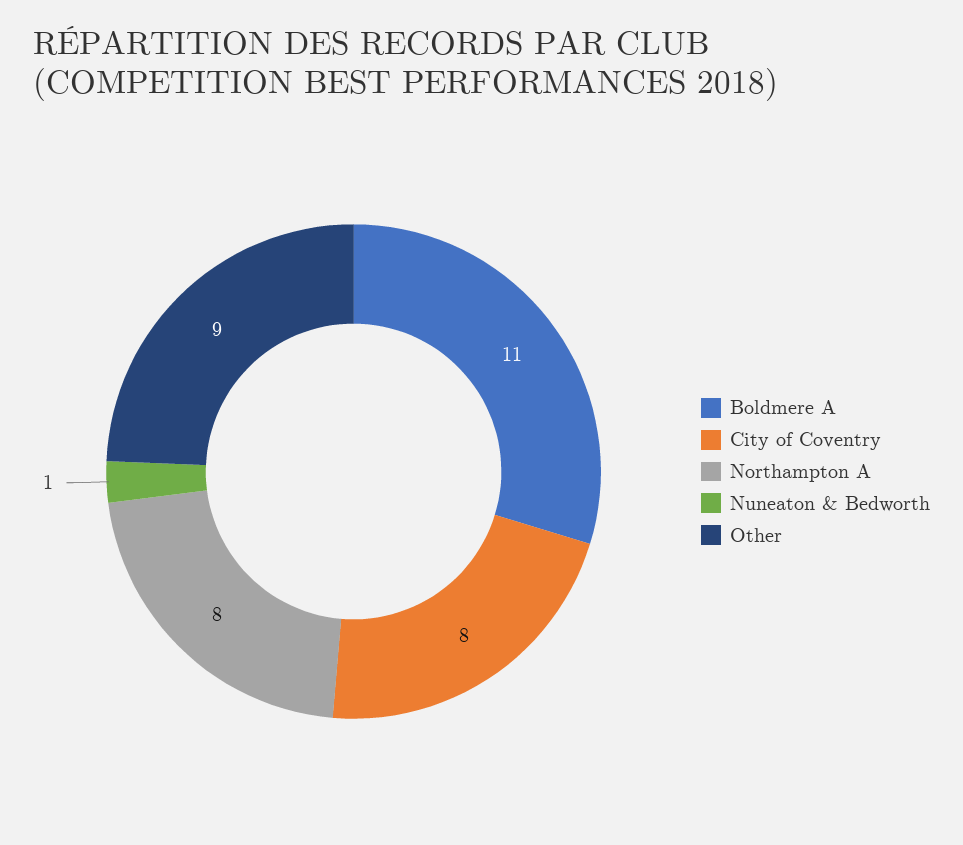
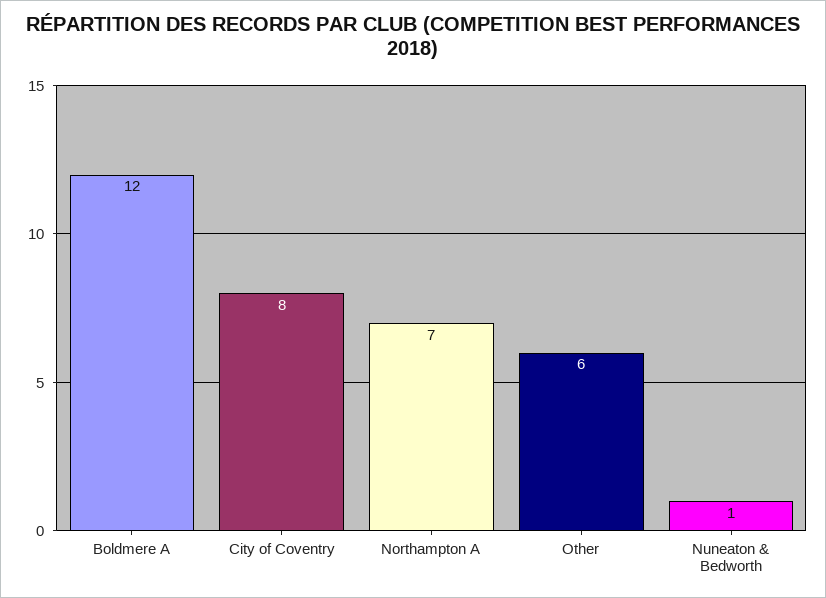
Boldmere A: 11 -> 12
Northampton A: 8 -> 7
Other: 9 -> 6

